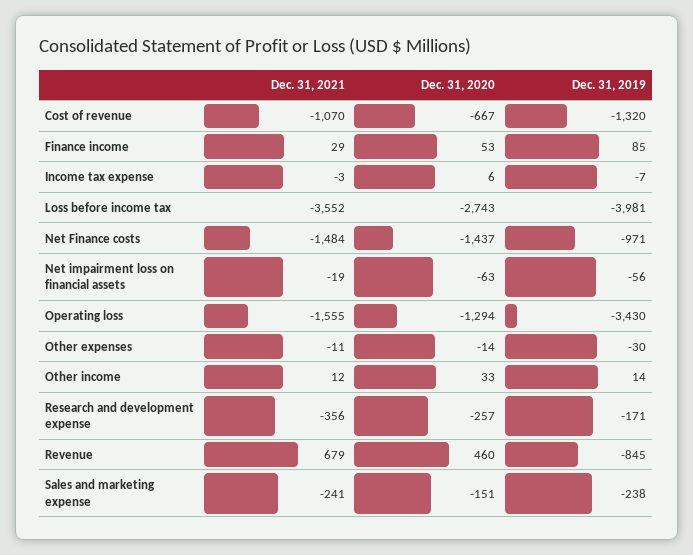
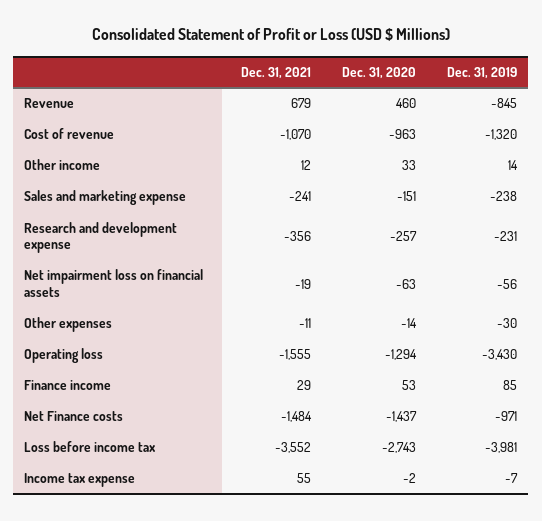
Dec. 31, 2020, Cost of revenue: -667 -> -963
Dec. 31, 2021, Income tax expense: -3 -> 55
Dec. 31, 2020, Income tax expense: 6 -> -2
Dec. 31, 2019, Research and development expense: -171 -> -231

